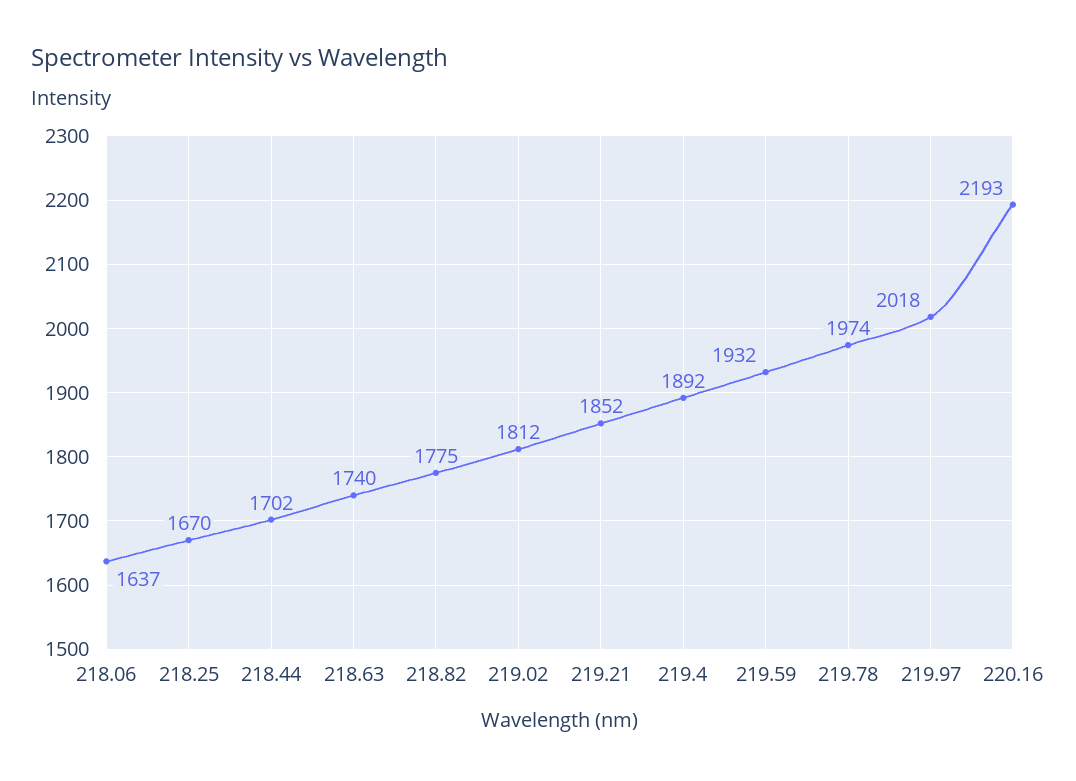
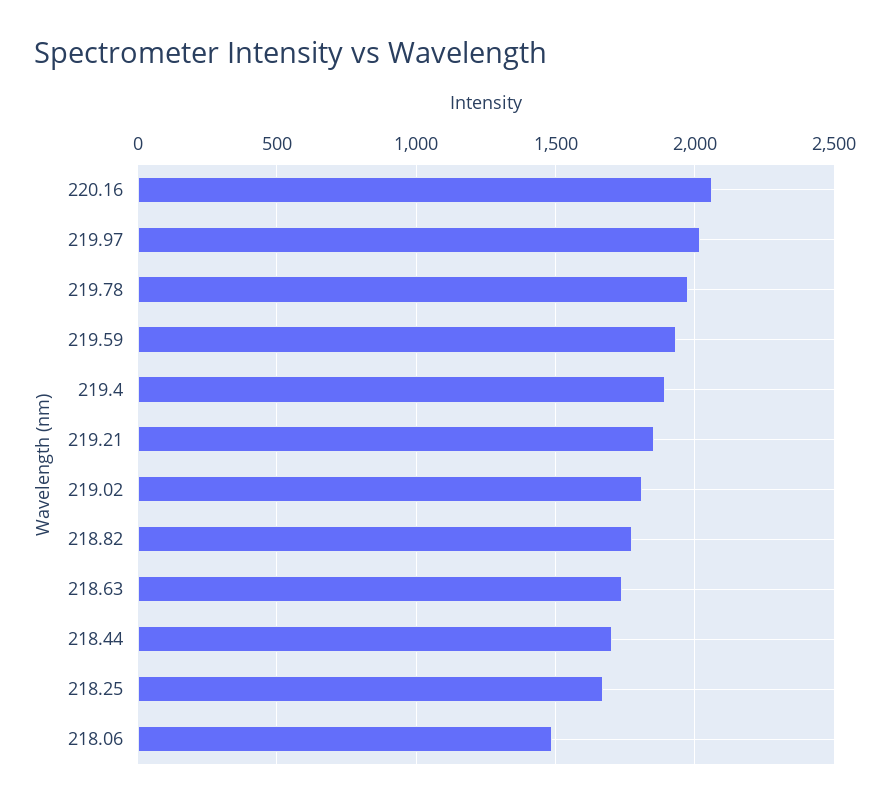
218.06: 1637 -> 1500
220.16: 2193 -> 2050

